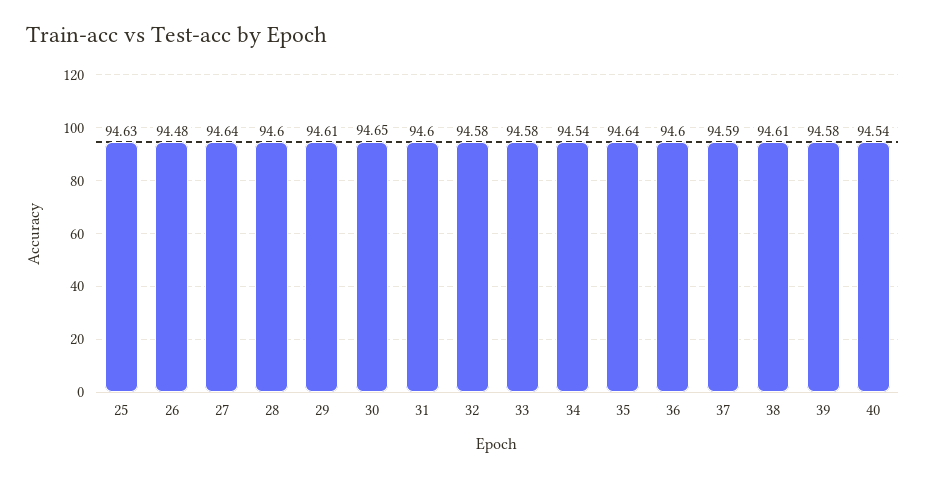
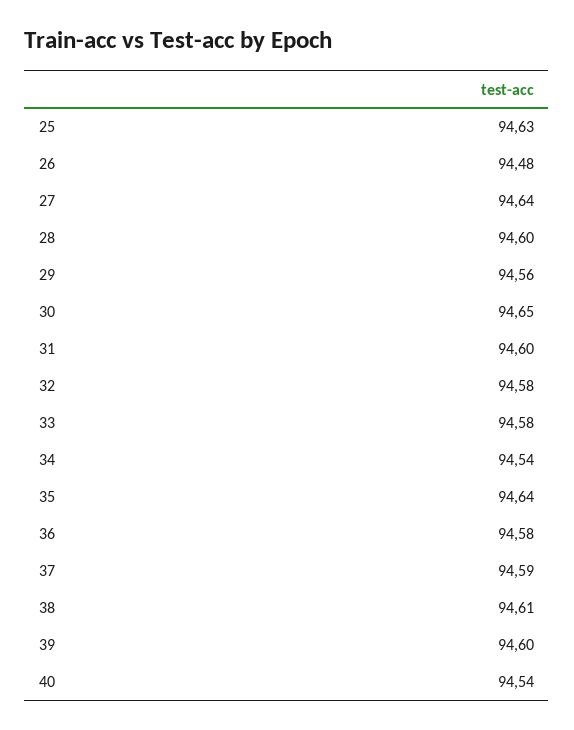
29: 94.61 -> 94.56
36: 94.6 -> 94.58
39: 94.58 -> 94.6

